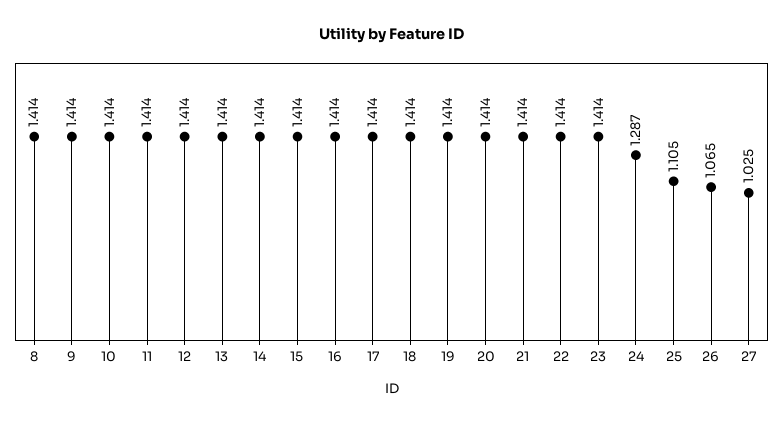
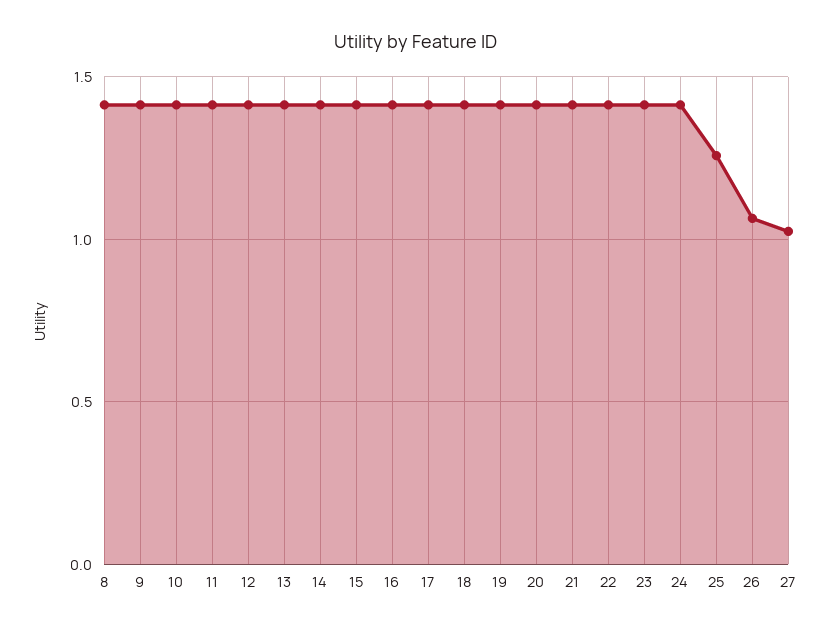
24: 1.287 -> 1.4
25: 1.105 -> 1.25

